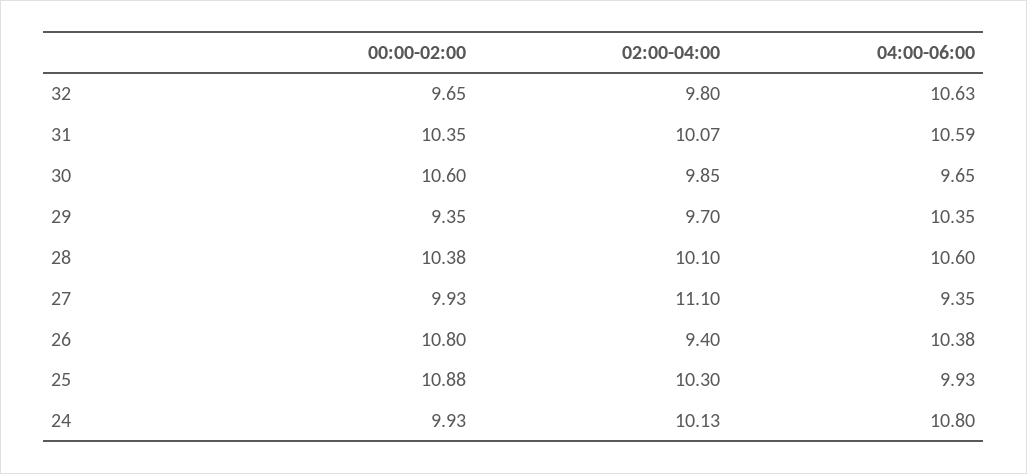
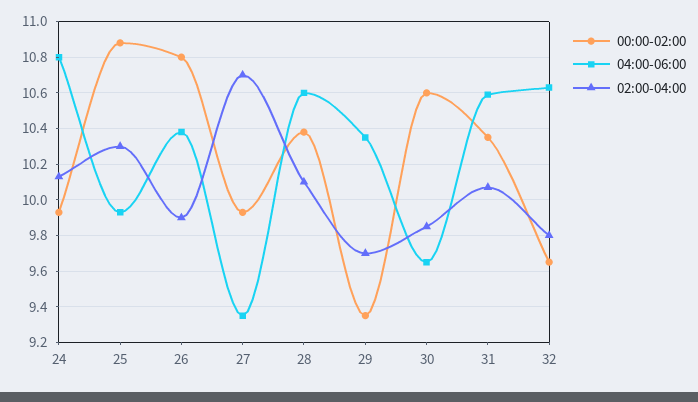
02:00-04:00, 27: 11.1 -> 10.7
02:00-04:00, 26: 9.4 -> 9.9

